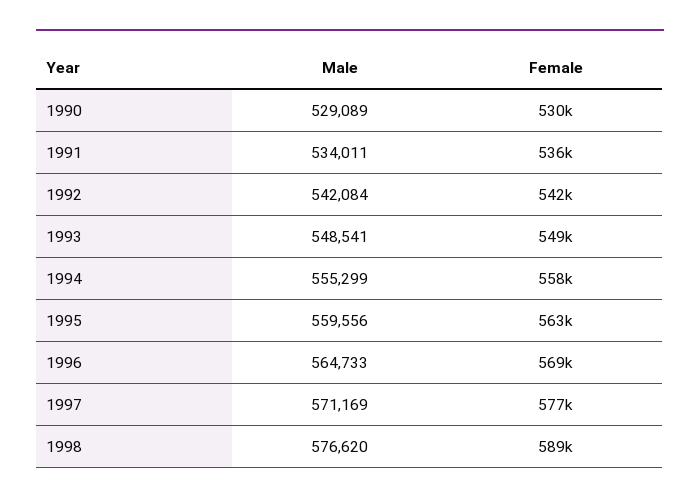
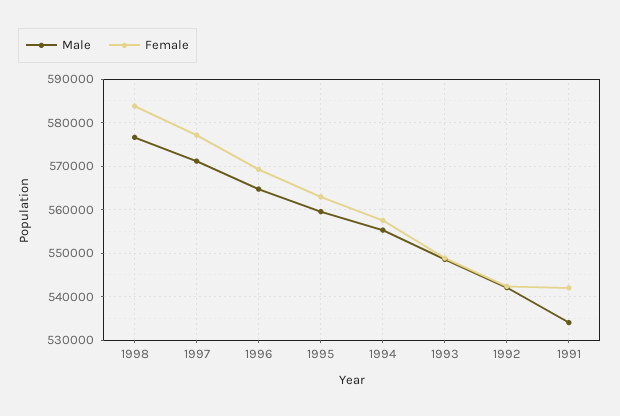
Male, 1990: 529089 -> none
Female, 1990: 530000 -> none
Female, 1991: 536000 -> 542000
Female, 1998: 589000 -> 584000

